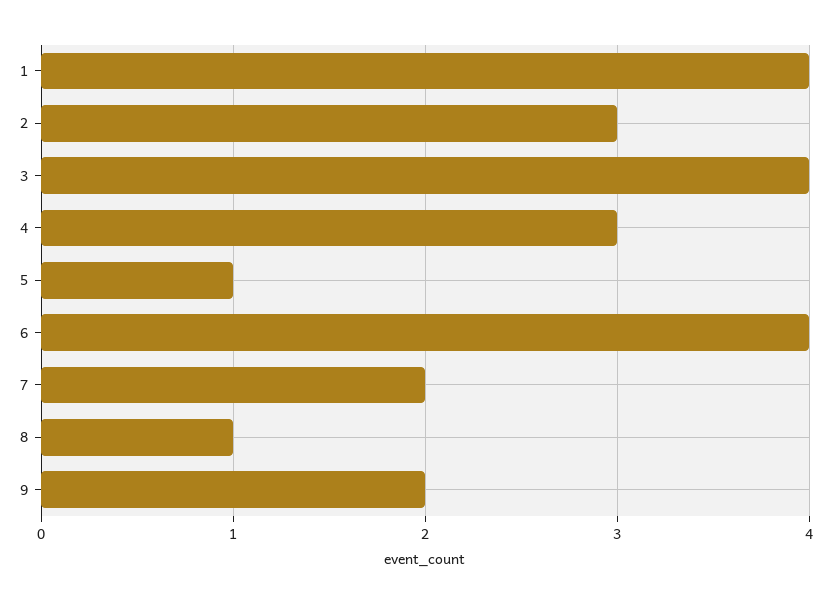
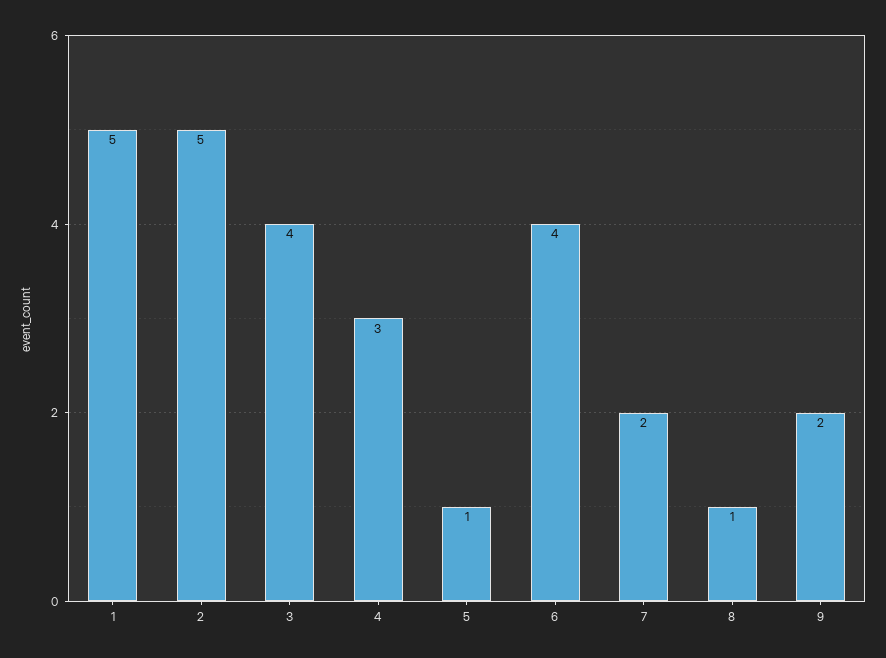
1: 4 -> 5
2: 3 -> 5

